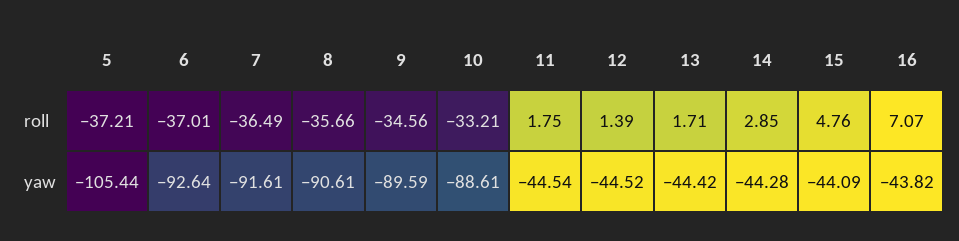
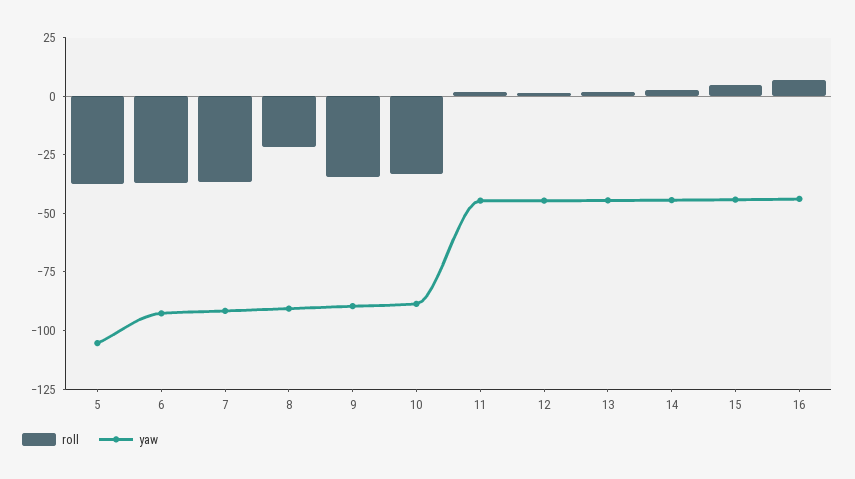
roll, 8: -35.66 -> -20

